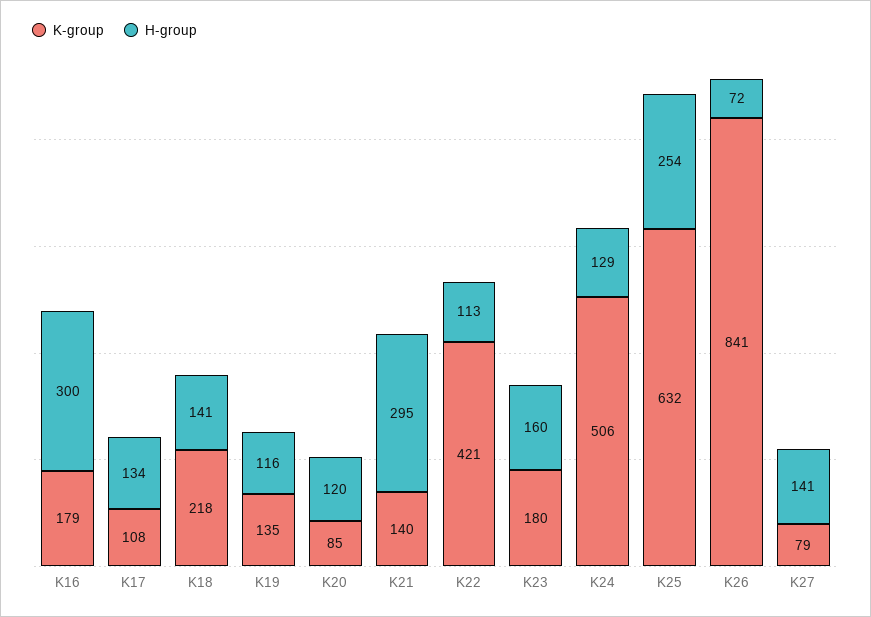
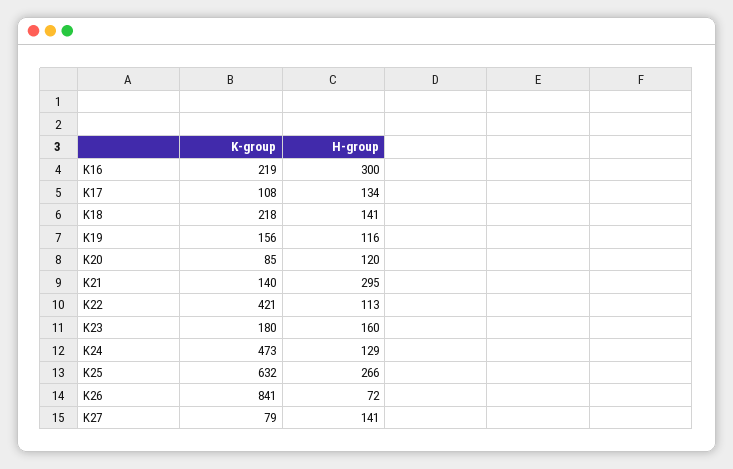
K-group, K16: 179 -> 219
K-group, K19: 135 -> 156
K-group, K24: 506 -> 473
H-group, K25: 254 -> 266

